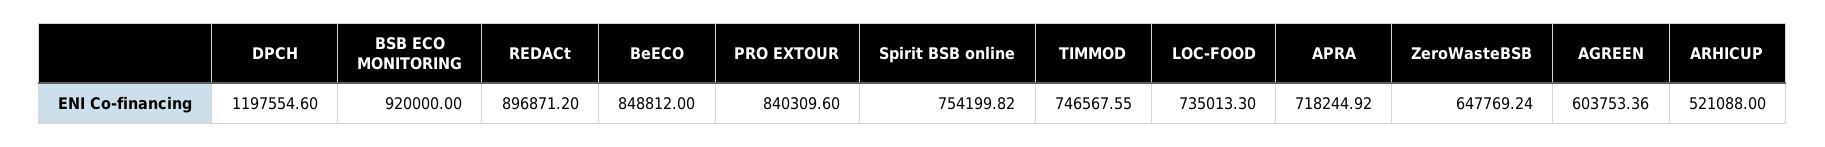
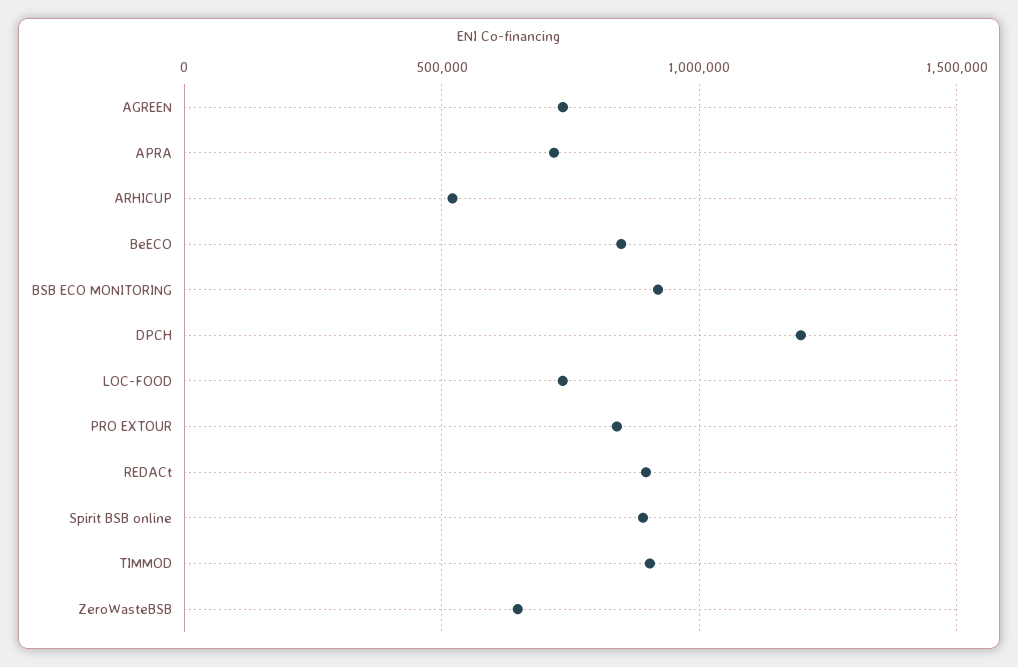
Spirit BSB online: 754199.82 -> 900000
TIMMOD: 746567.55 -> 900000
AGREEN: 603753.36 -> 750000

